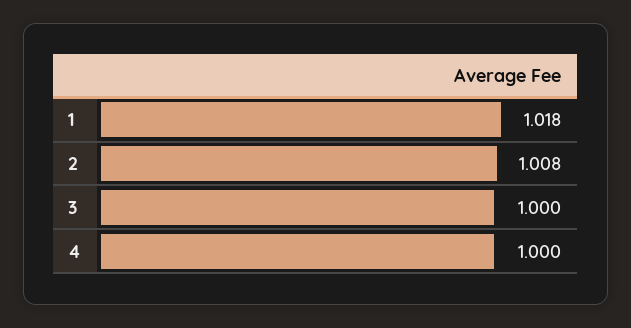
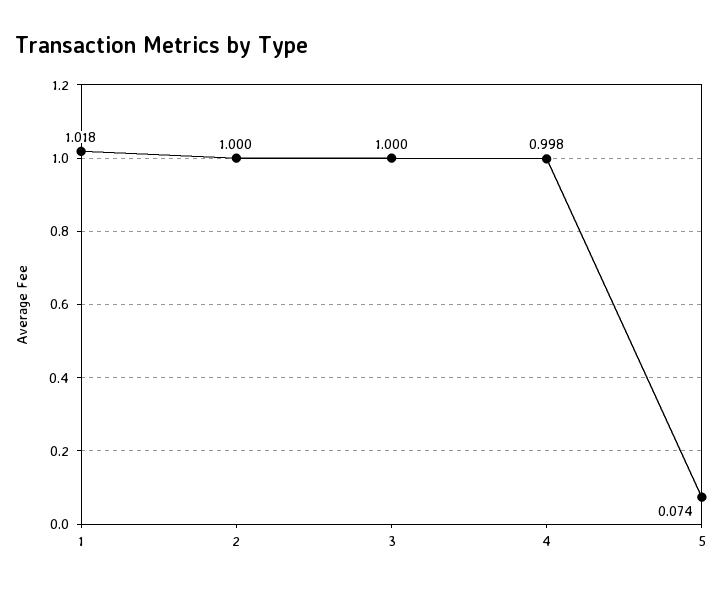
2: 1.008 -> 1
4: 1 -> 0.998
5: none -> 0.074

